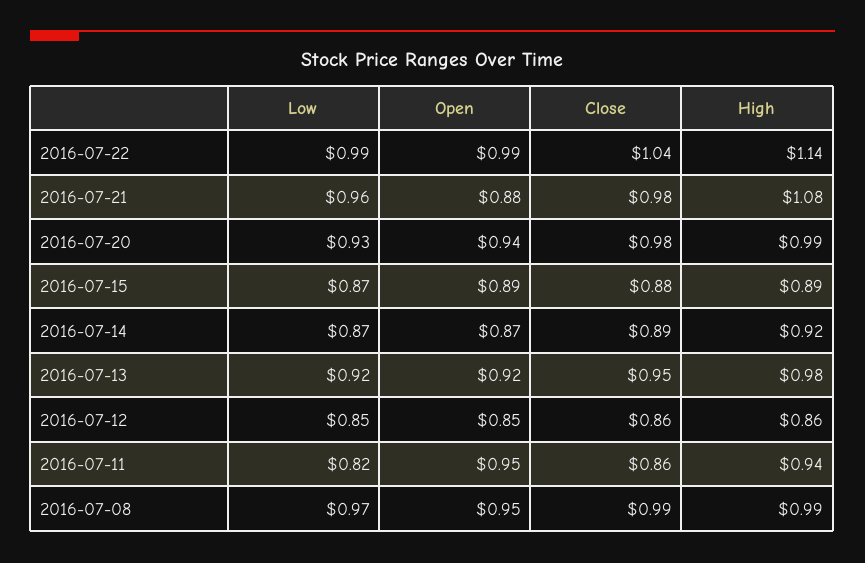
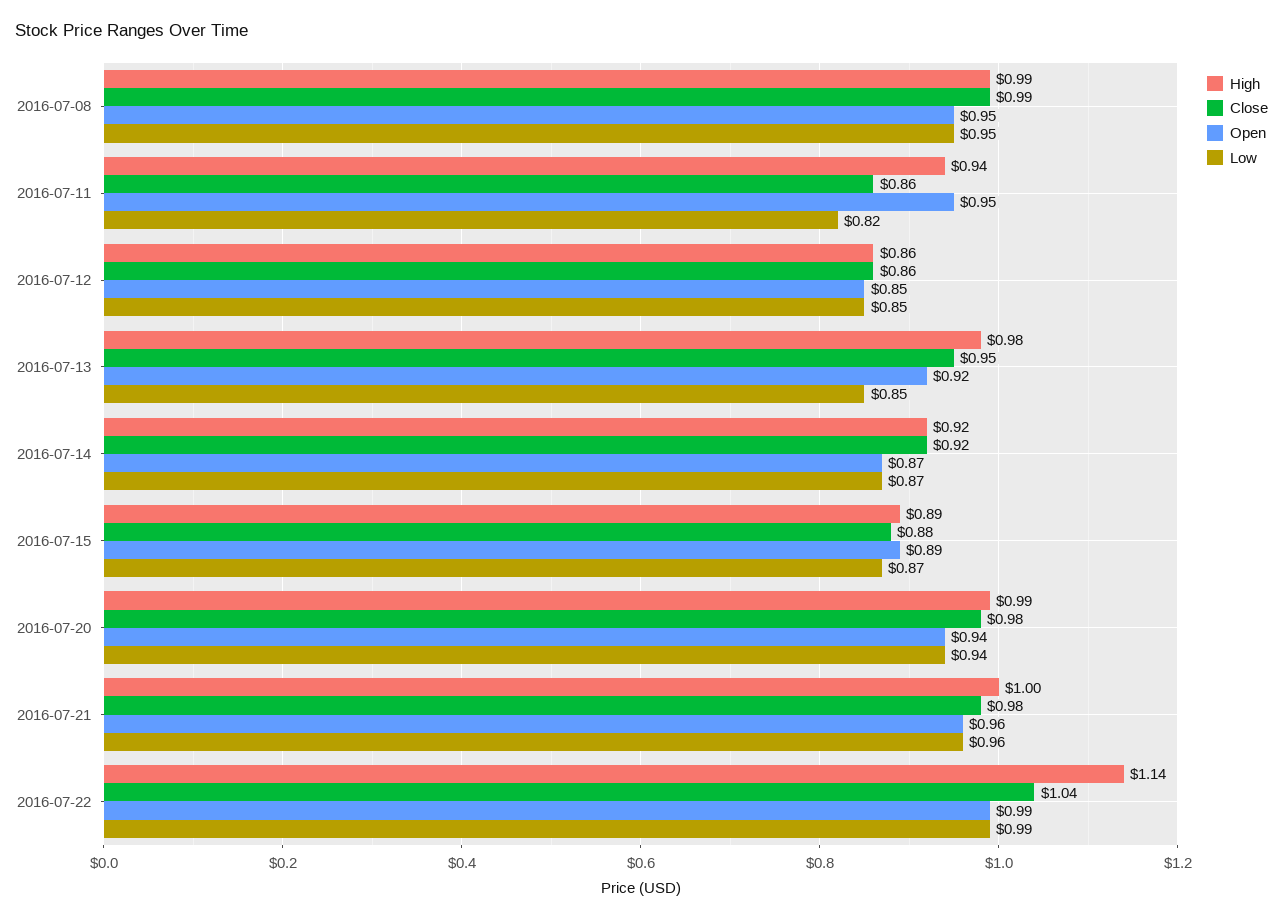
Open, 2016-07-21: 0.88 -> 0.96
High, 2016-07-21: 1.08 -> 1
Low, 2016-07-20: 0.93 -> 0.94
Close, 2016-07-14: 0.89 -> 0.92
Low, 2016-07-13: 0.92 -> 0.85
Low, 2016-07-08: 0.97 -> 0.95

